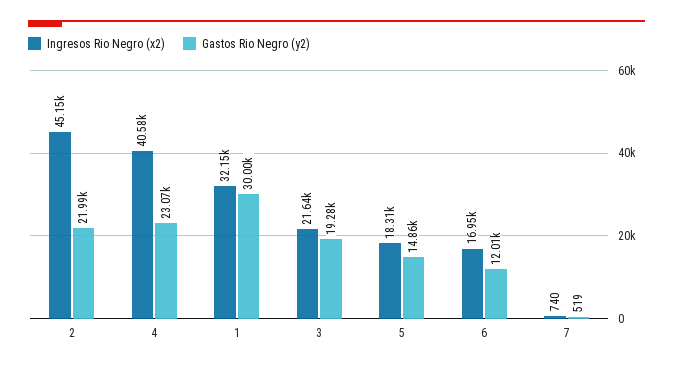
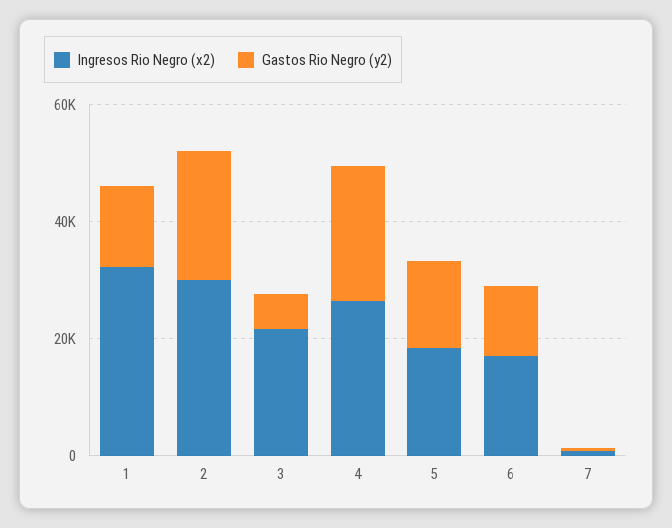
Ingresos Rio Negro (x2), 2: 45150 -> 30000
Ingresos Rio Negro (x2), 4: 40580 -> 25000
Gastos Rio Negro (y2), 1: 30000 -> 15000
Gastos Rio Negro (y2), 3: 19280 -> 5000

